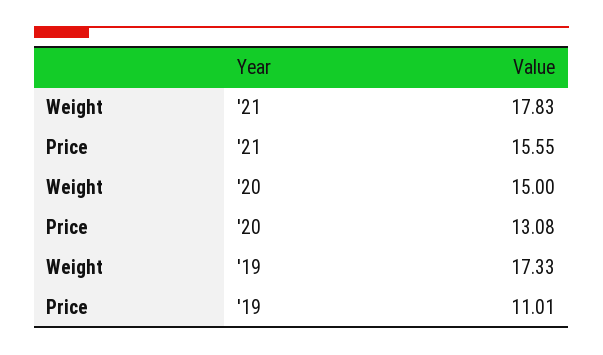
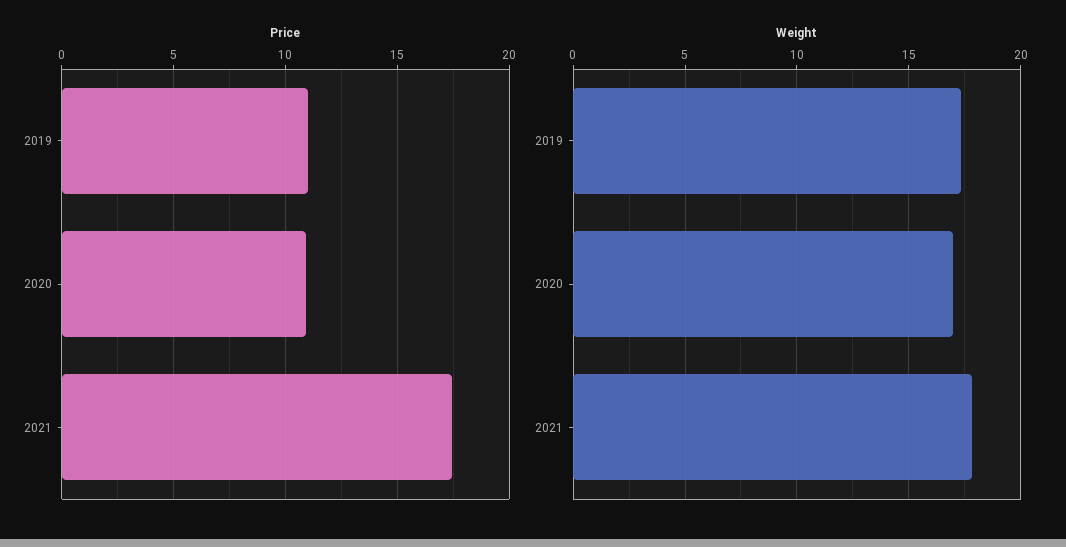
Price, '21: 15.55 -> 17.5
Weight, '20: 15 -> 17
Price, '20: 13.08 -> 11

